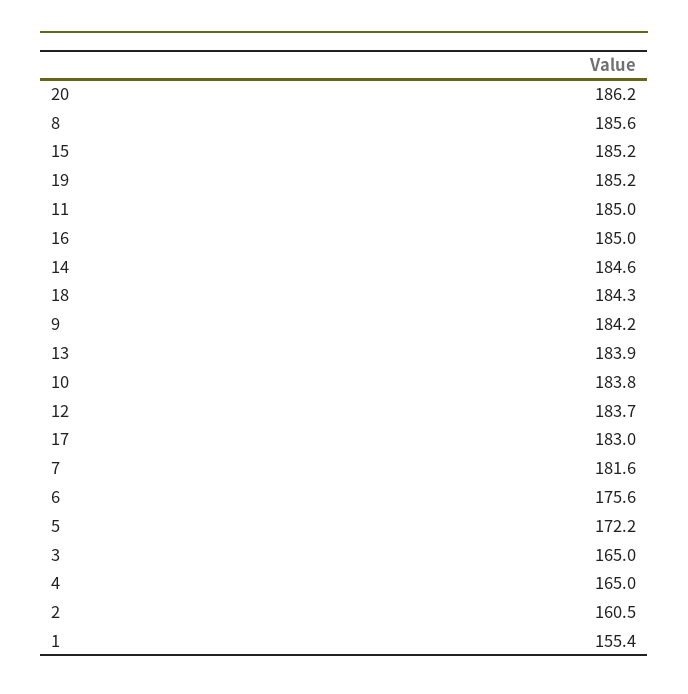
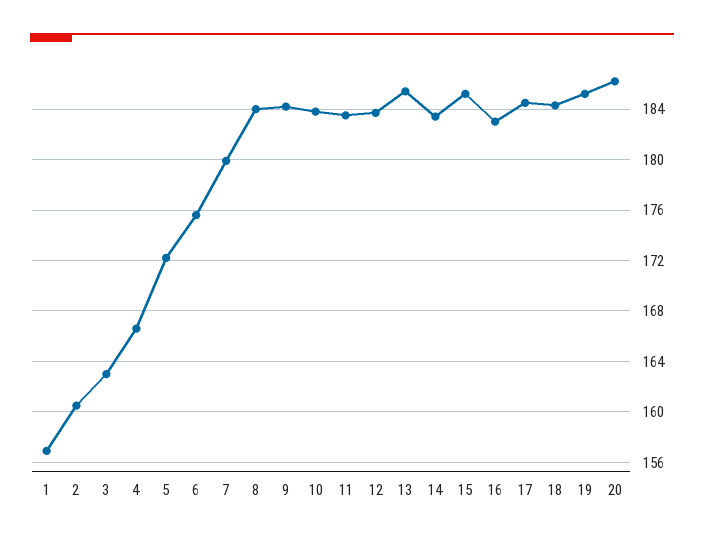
8: 185.6 -> 184
11: 185 -> 183.5
16: 185 -> 183
14: 184.6 -> 183.5
13: 183.9 -> 185.5
17: 183 -> 184.5
7: 181.6 -> 180
3: 165 -> 163
4: 165 -> 166.5
1: 155.4 -> 157

